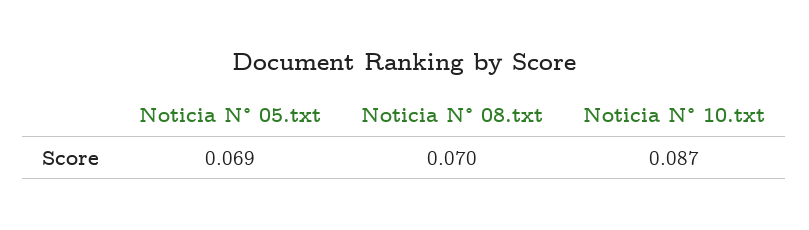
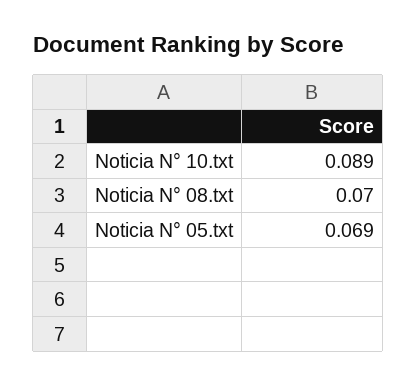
Noticia N° 10.txt: 0.087 -> 0.089

